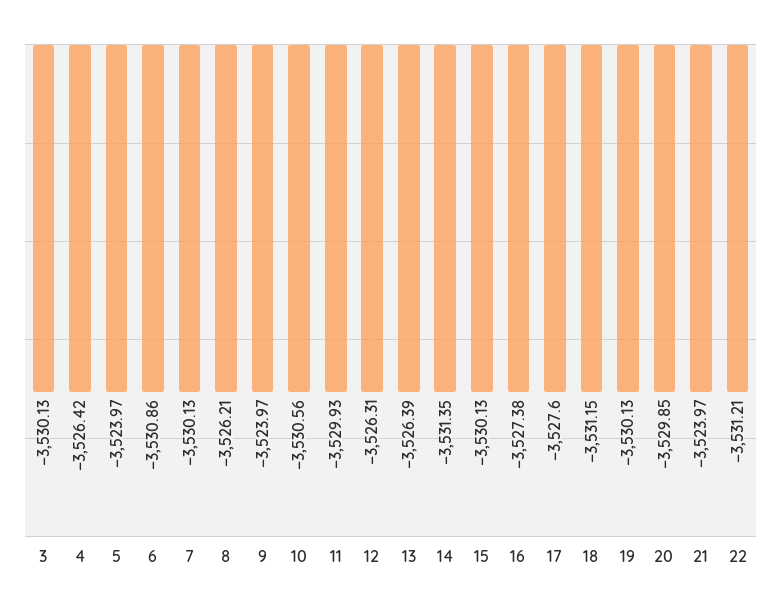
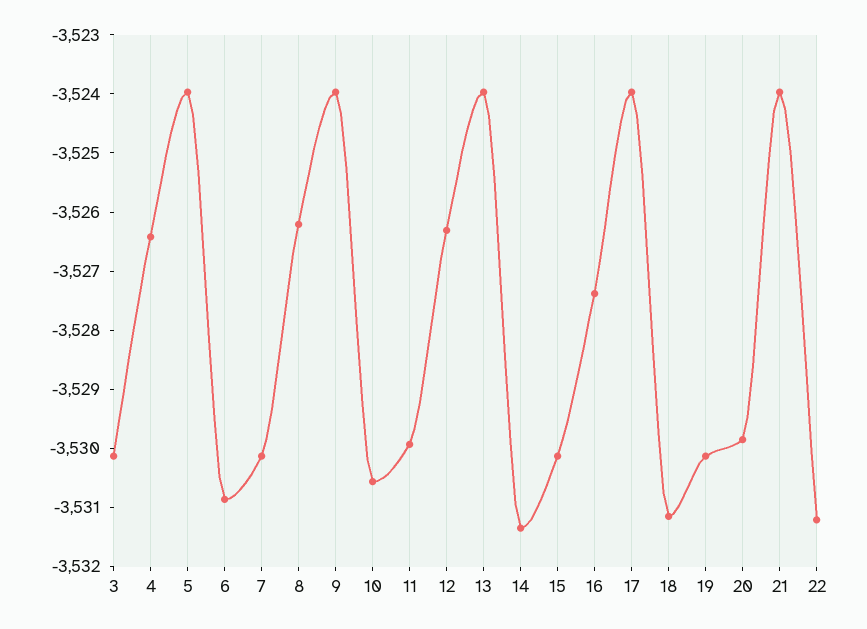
13: -3526.39 -> -3524
17: -3527.6 -> -3524

